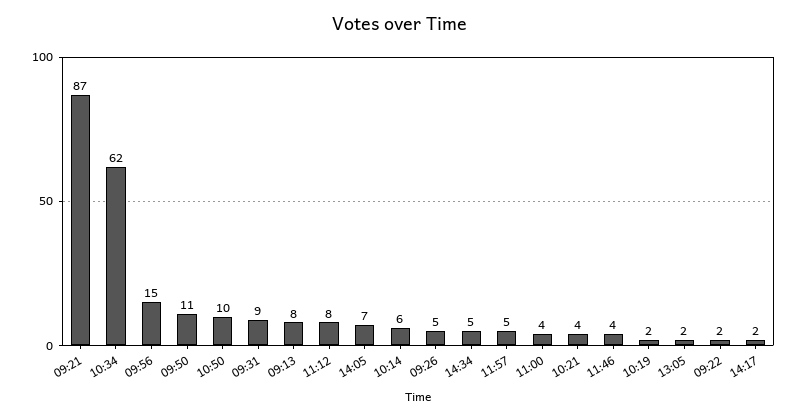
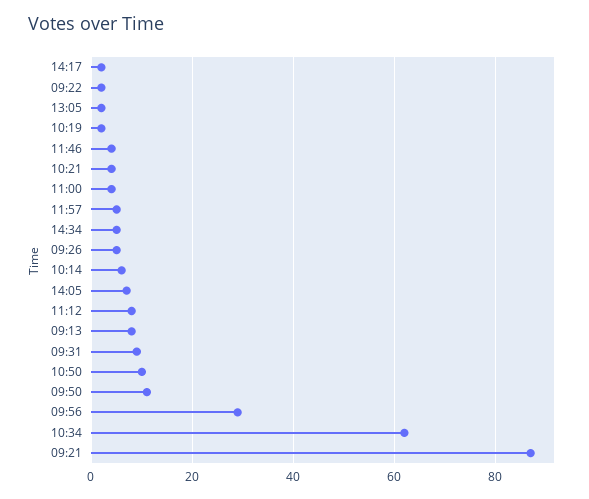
09:56: 15 -> 30

